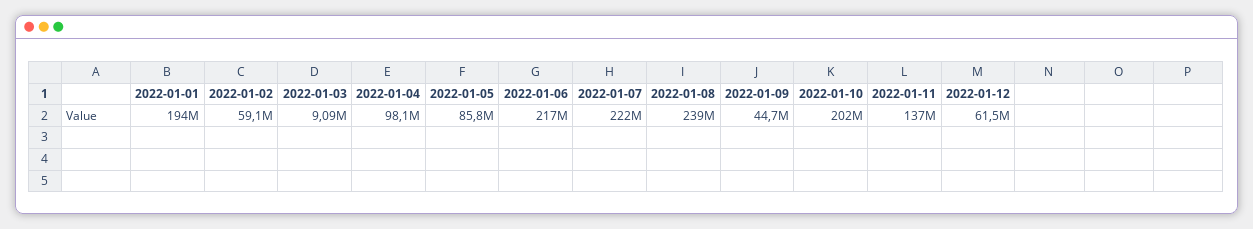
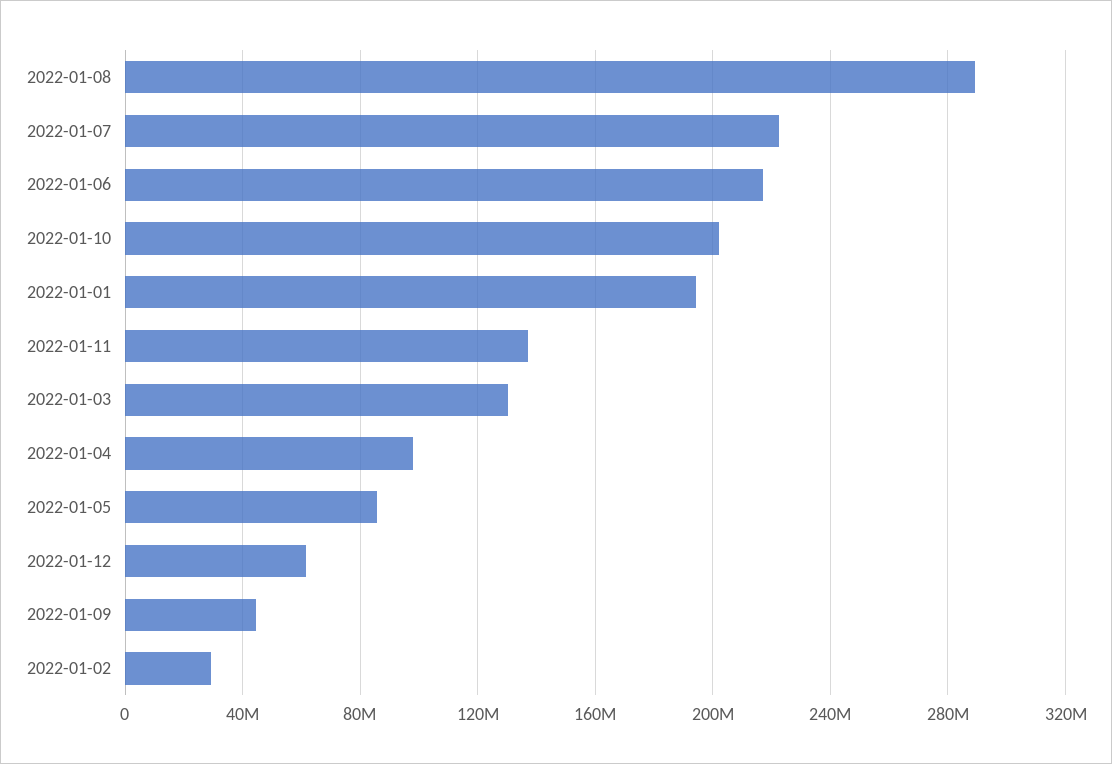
2022-01-02: 59100000 -> 30000000
2022-01-03: 9090000 -> 130000000
2022-01-08: 239000000 -> 290000000

